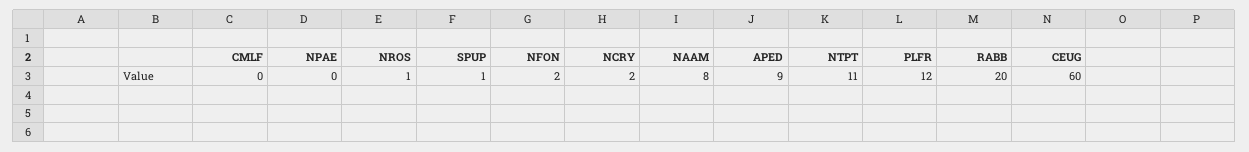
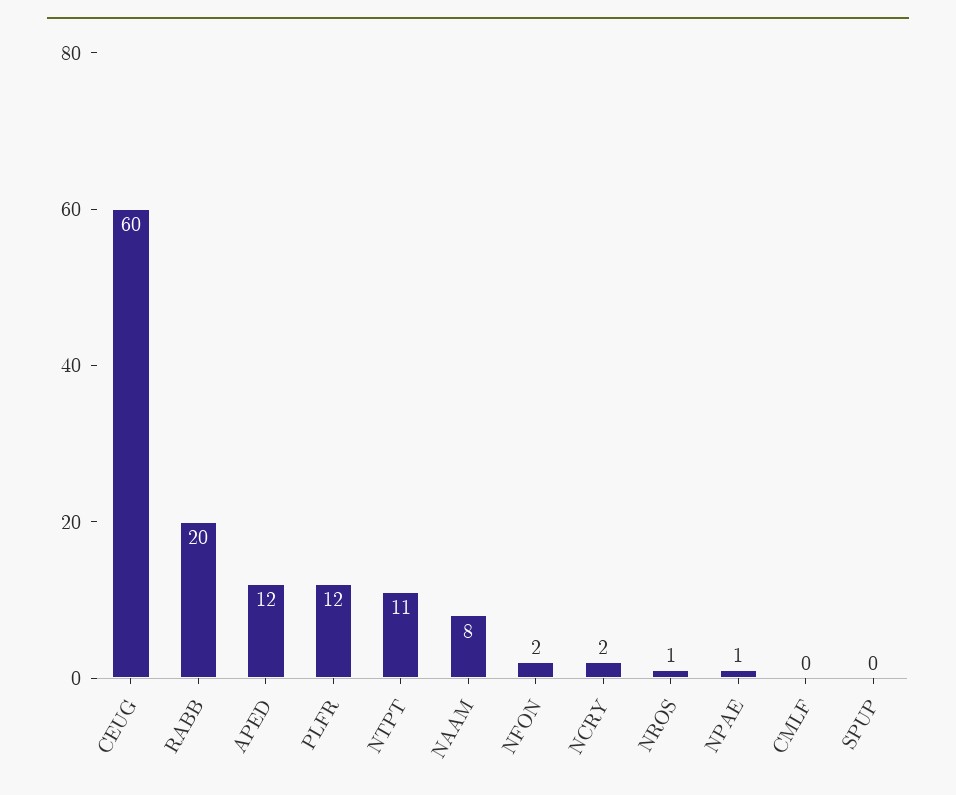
NPAE: 0 -> 1
SPUP: 1 -> 0
APED: 9 -> 12

